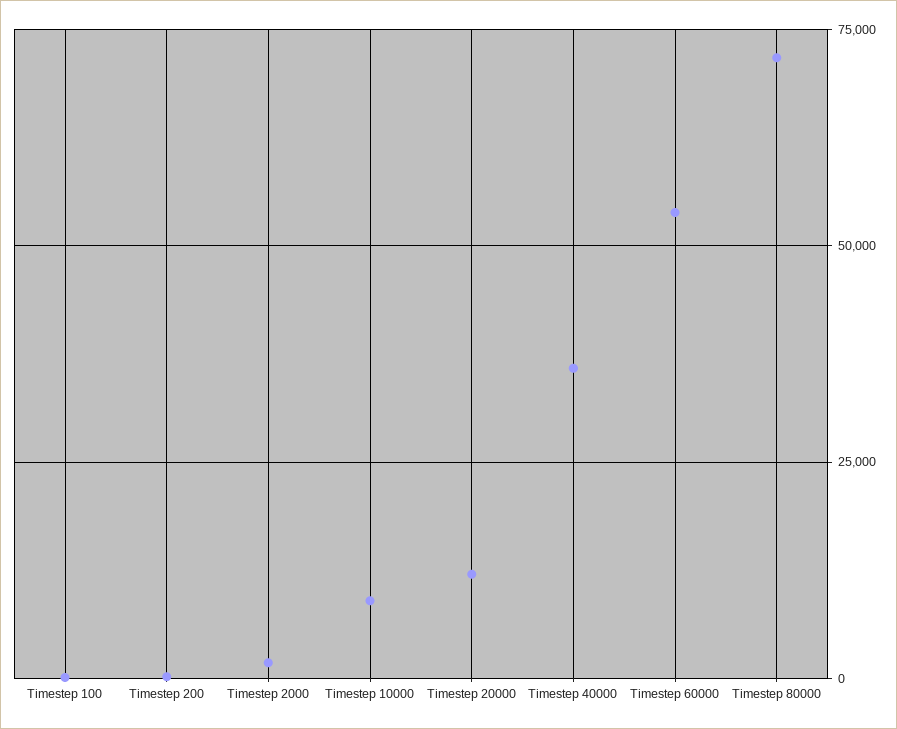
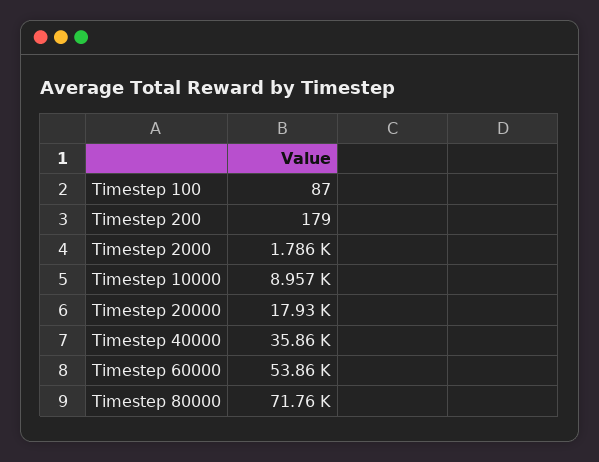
Timestep 20000: 12500 -> 17930

